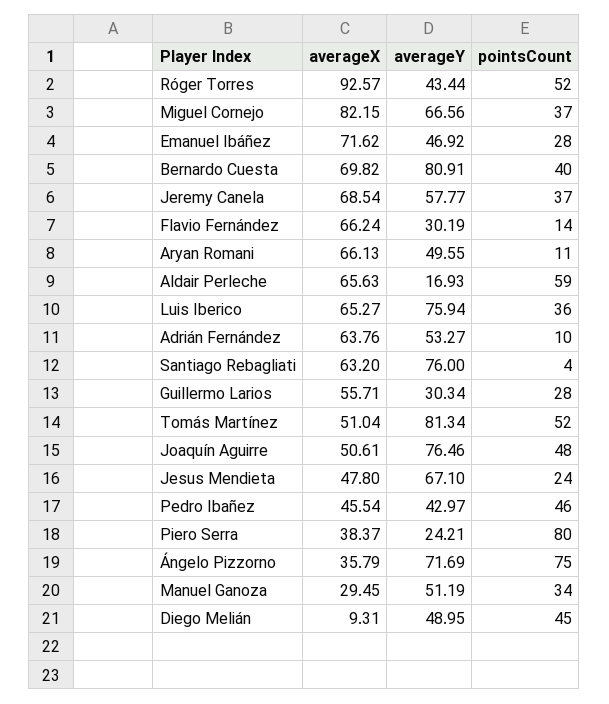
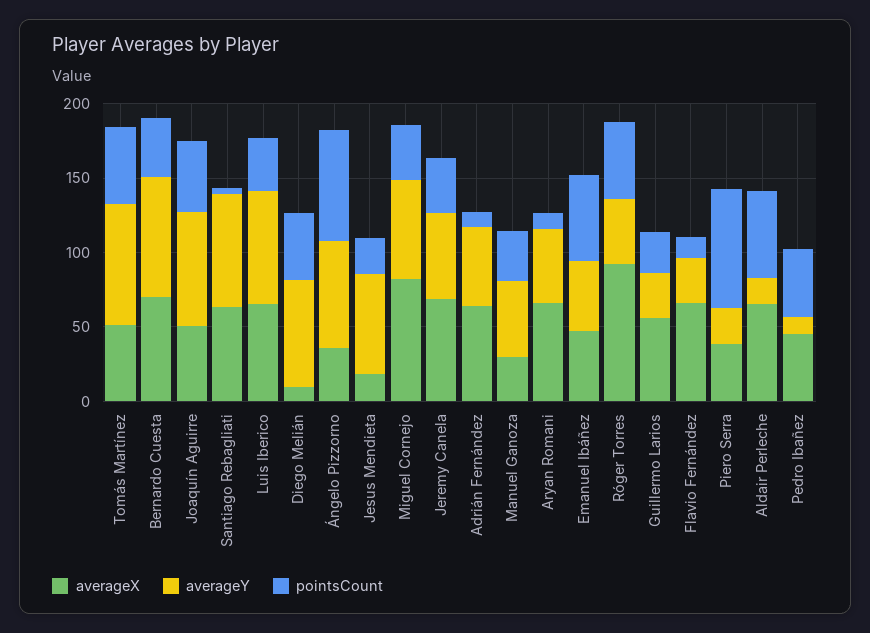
averageX, Emanuel Ibáñez: 71.62 -> 50
pointsCount, Emanuel Ibáñez: 28 -> 60
averageX, Jesus Mendieta: 47.8 -> 20
averageY, Pedro Ibañez: 42.97 -> 10
averageY, Diego Melián: 48.95 -> 70

